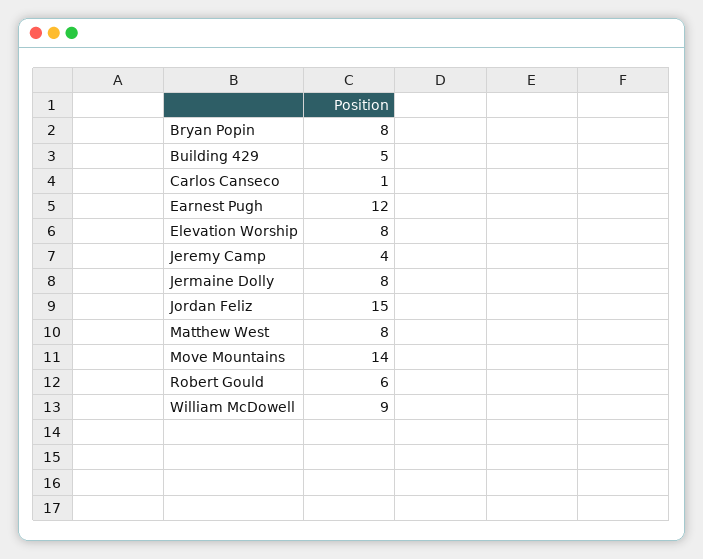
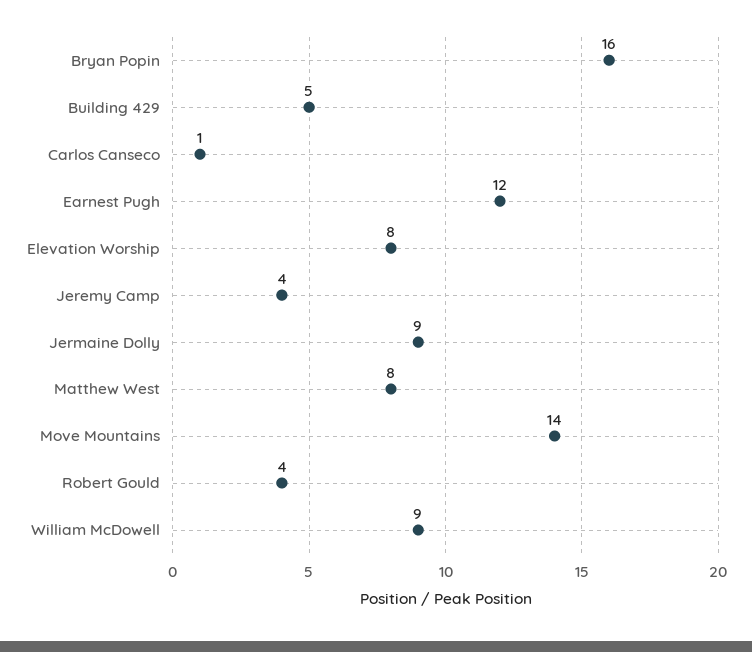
Bryan Popin: 8 -> 16
Jermaine Dolly: 8 -> 9
Jordan Feliz: 15 -> none
Robert Gould: 6 -> 4

